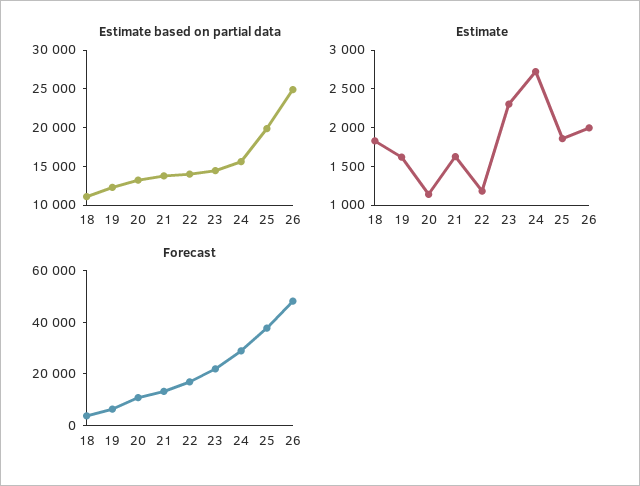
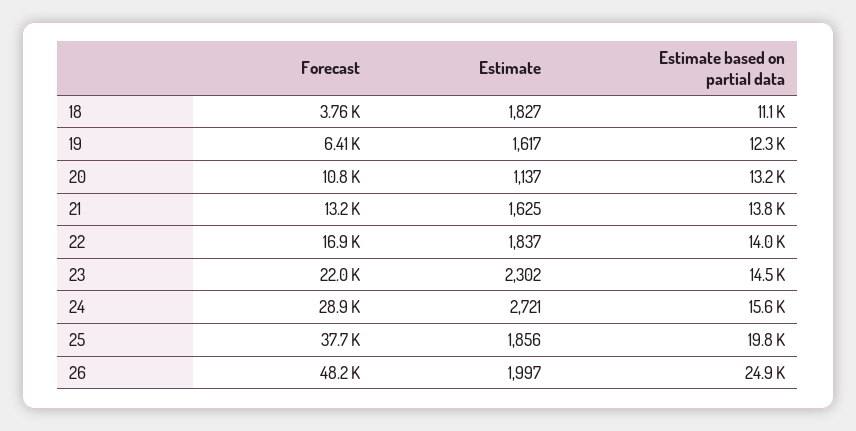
Estimate, 22: 1250 -> 1837

